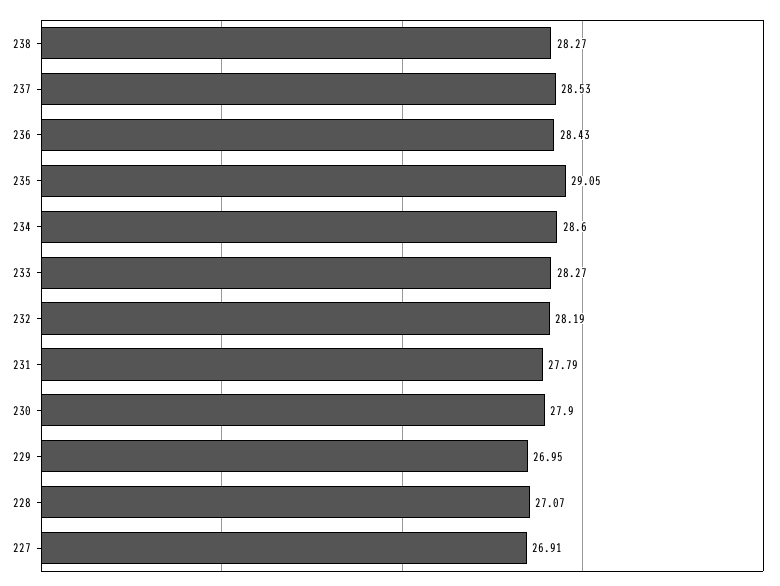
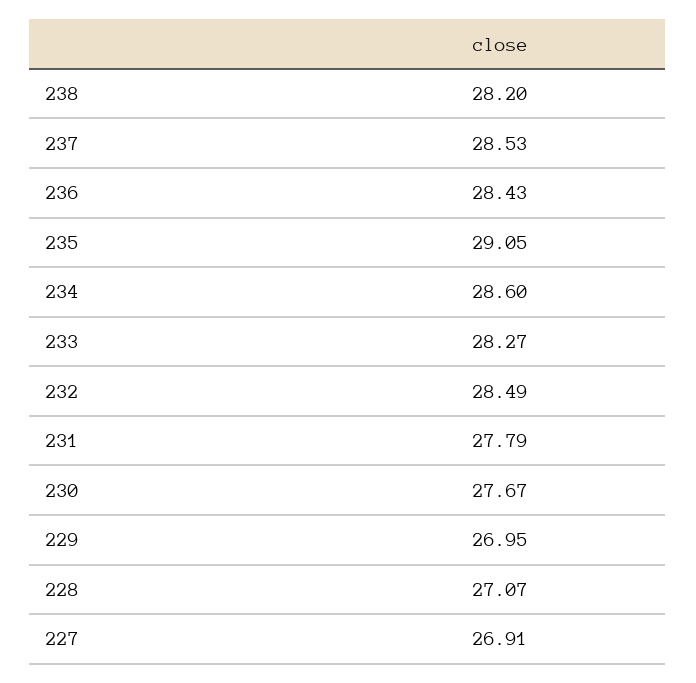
238: 28.27 -> 28.2
232: 28.19 -> 28.49
230: 27.9 -> 27.67

